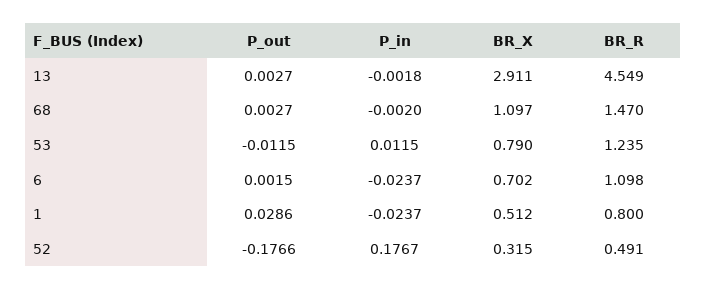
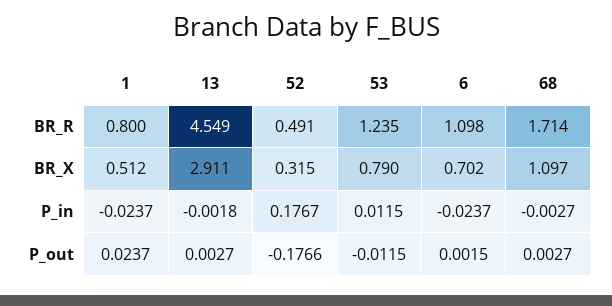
P_in, 68: -0.002 -> -0.0027
BR_R, 68: 1.47 -> 1.714
P_out, 1: 0.0286 -> 0.0237

